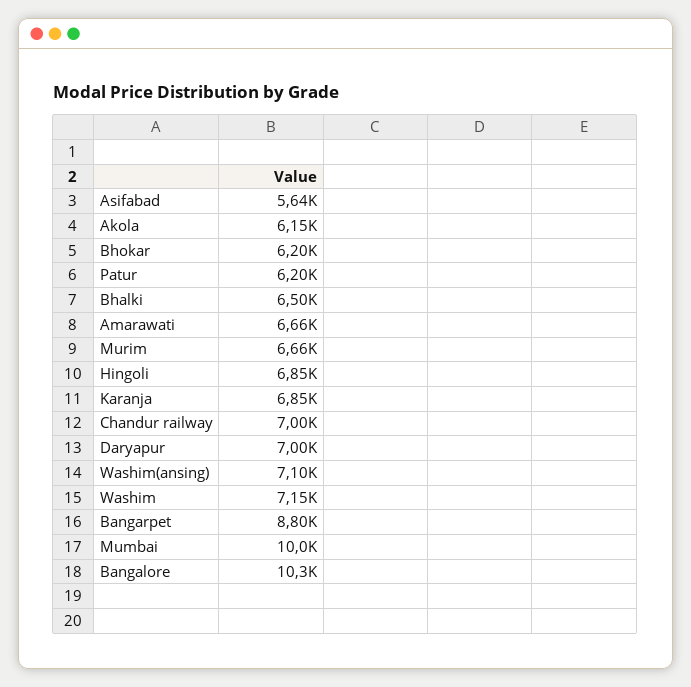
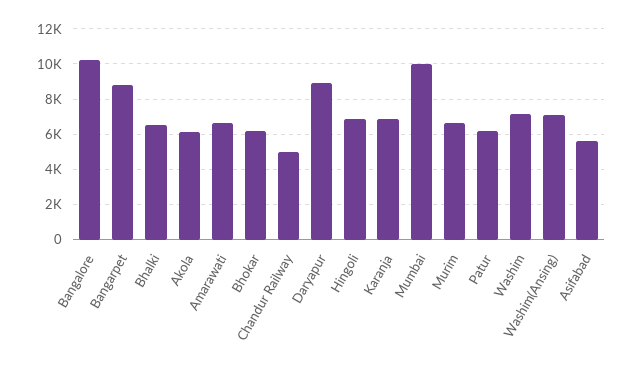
Chandur railway: 7000 -> 5000
Daryapur: 7000 -> 9000

